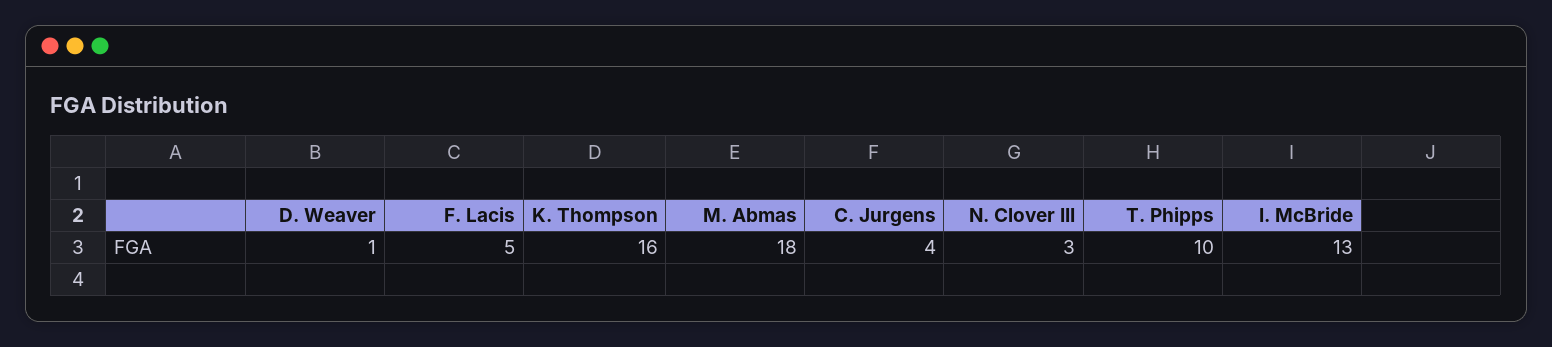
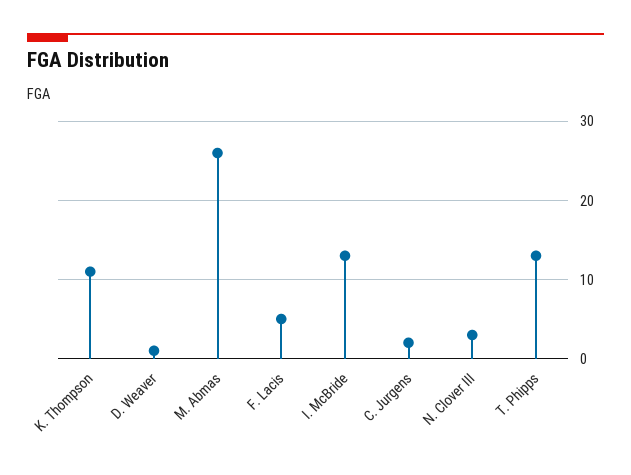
K. Thompson: 16 -> 11
M. Abmas: 18 -> 26
C. Jurgens: 4 -> 2
T. Phipps: 10 -> 13

